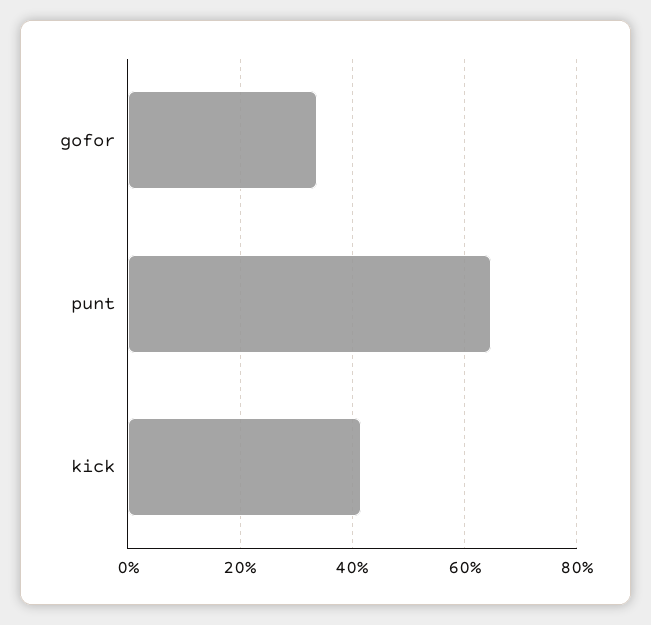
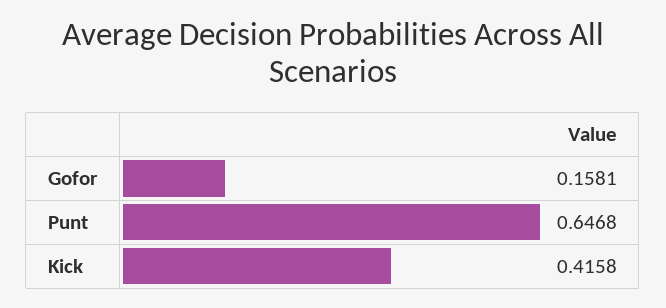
gofor: 0.34 -> 0.1581

